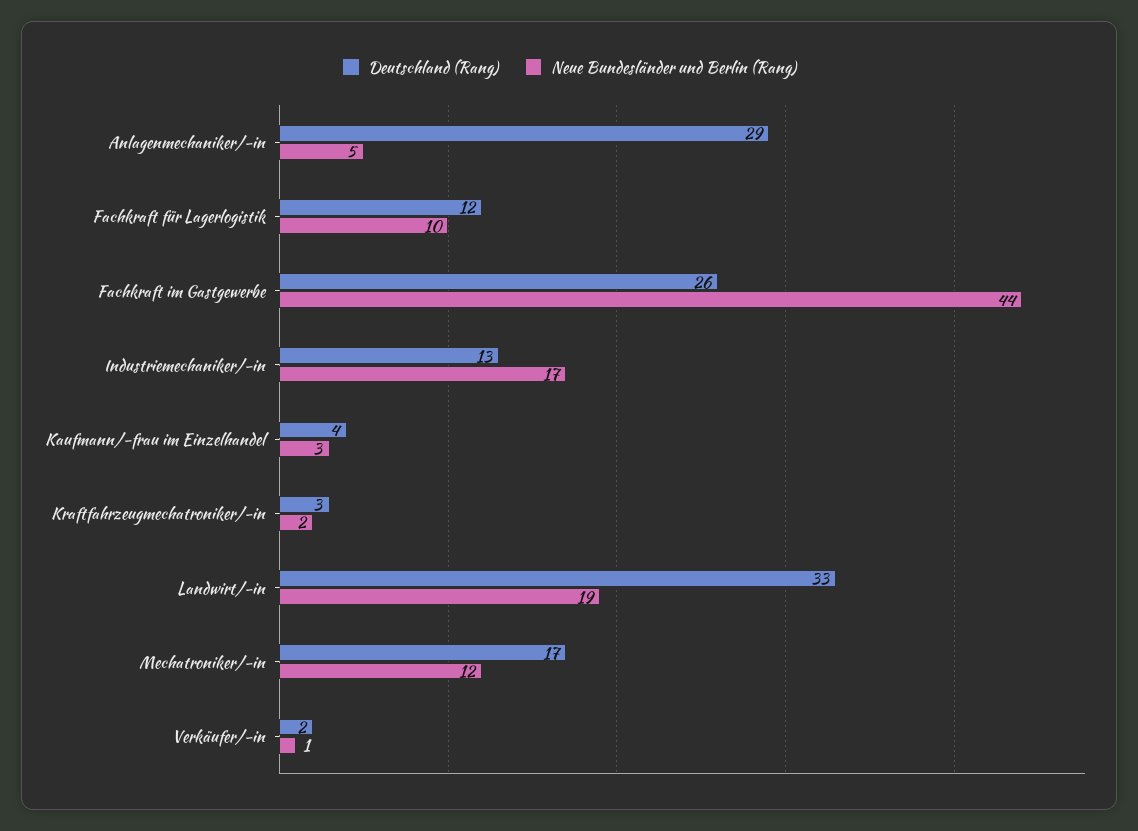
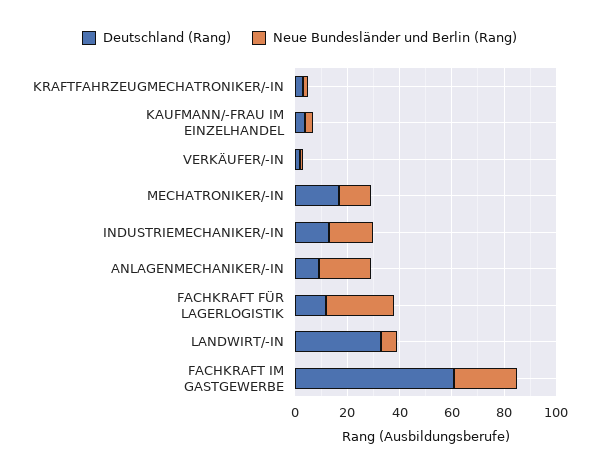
Deutschland (Rang), Anlagenmechaniker/-in: 29 -> 10
Neue Bundesländer und Berlin (Rang), Anlagenmechaniker/-in: 5 -> 20
Neue Bundesländer und Berlin (Rang), Fachkraft für Lagerlogistik: 10 -> 25
Deutschland (Rang), Fachkraft im Gastgewerbe: 26 -> 60
Neue Bundesländer und Berlin (Rang), Fachkraft im Gastgewerbe: 44 -> 25
Neue Bundesländer und Berlin (Rang), Landwirt/-in: 19 -> 5

